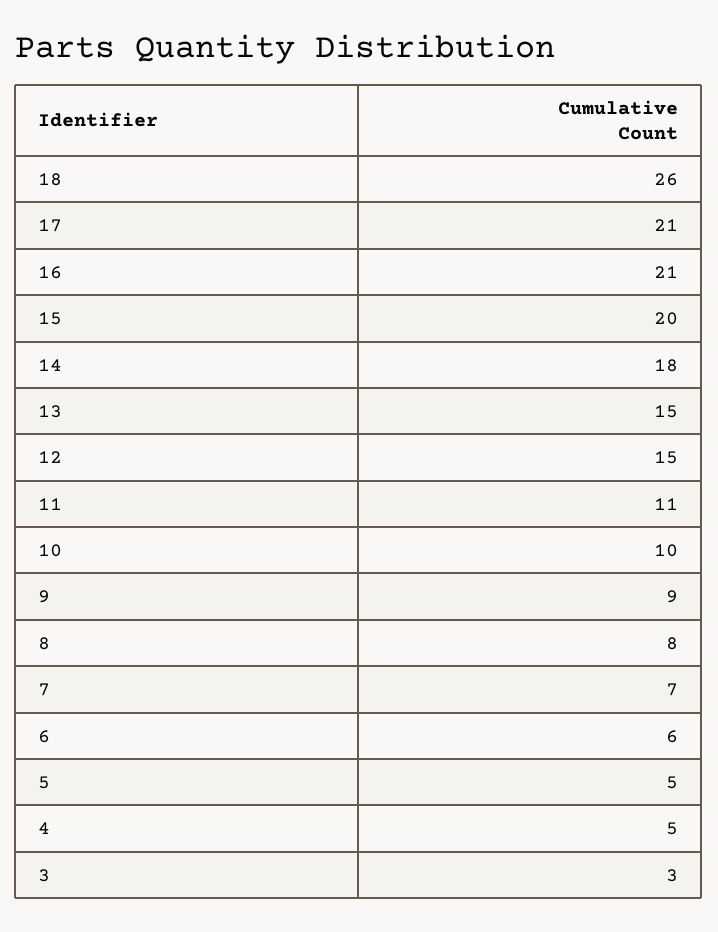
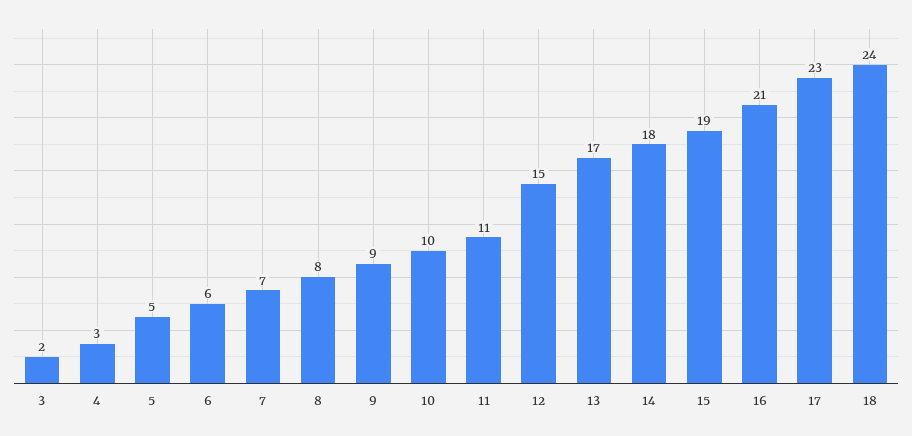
18: 26 -> 24
17: 21 -> 23
15: 20 -> 19
13: 15 -> 17
4: 5 -> 3
3: 3 -> 2

